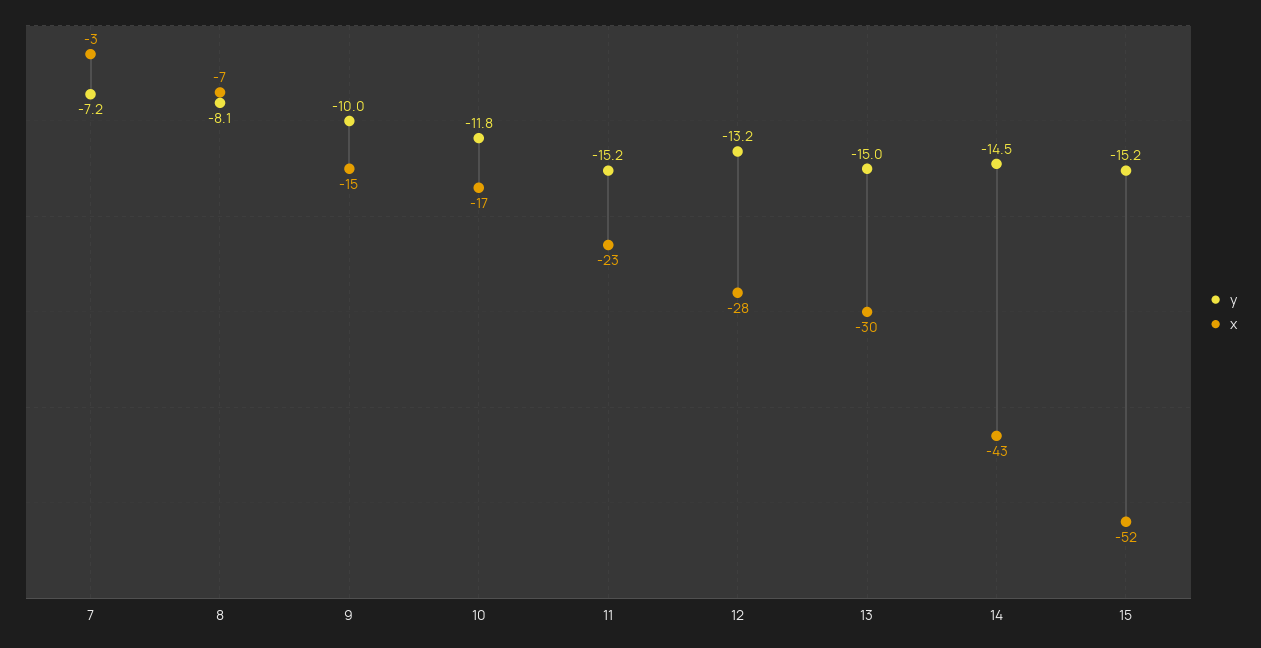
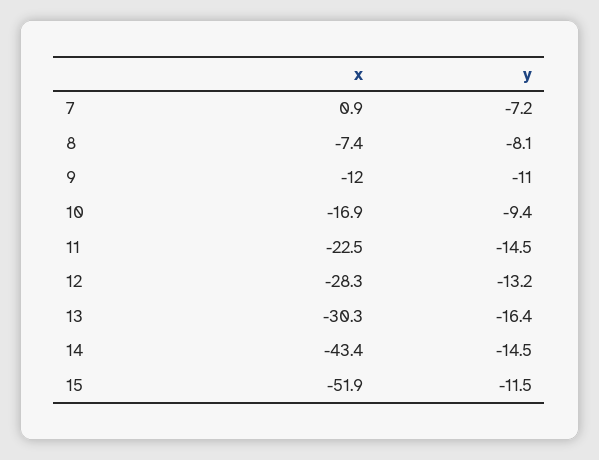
x, 7: -3 -> 0.9
y, 9: -10 -> -11
x, 9: -15 -> -12
y, 10: -11.8 -> -9.4
y, 11: -15.2 -> -14.5
y, 13: -15 -> -16.4
y, 15: -15.2 -> -11.5

